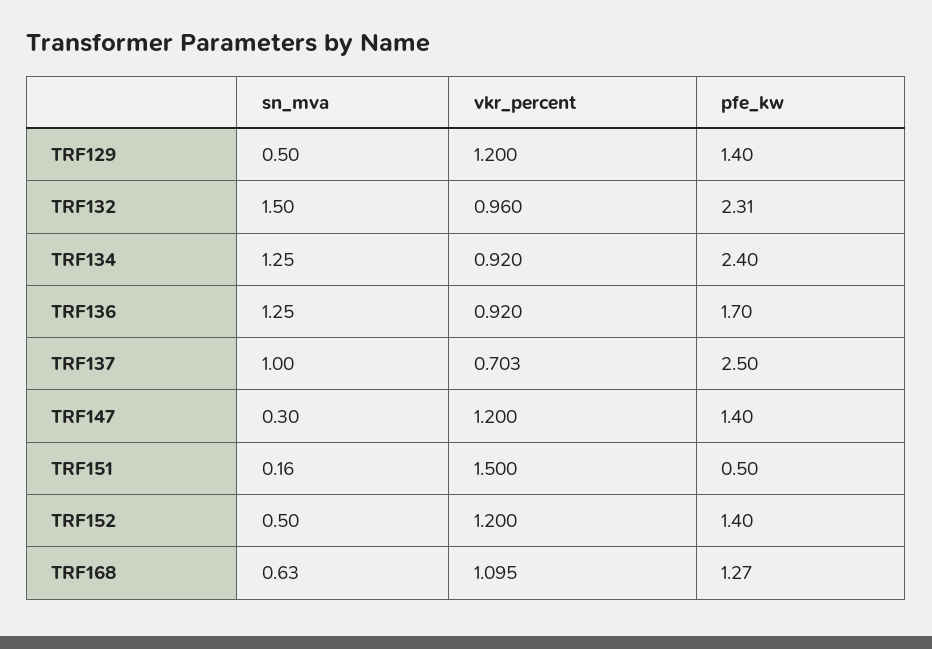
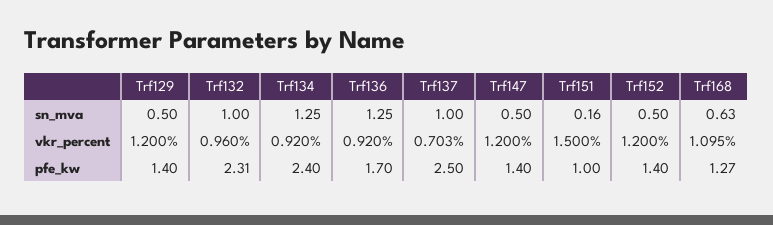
sn_mva, TRF132: 1.5 -> 1
sn_mva, TRF147: 0.3 -> 0.5
pfe_kw, TRF151: 0.5 -> 1

